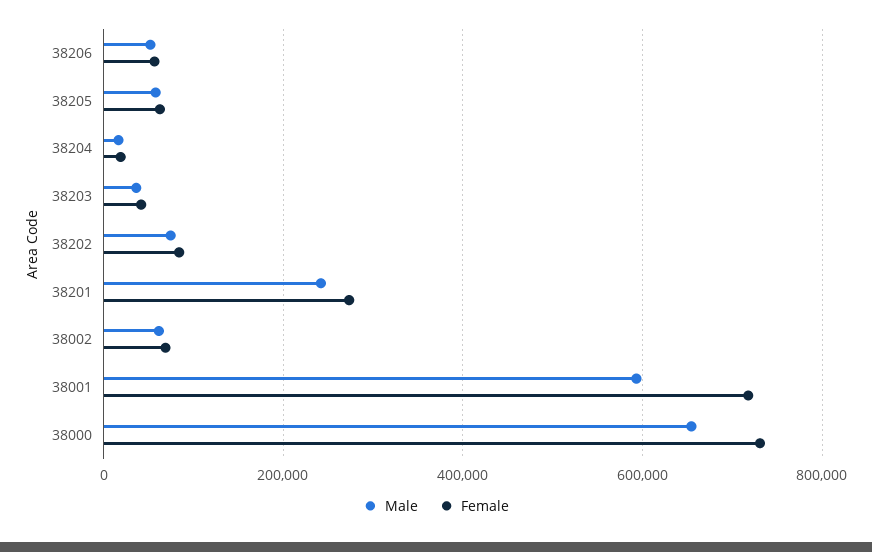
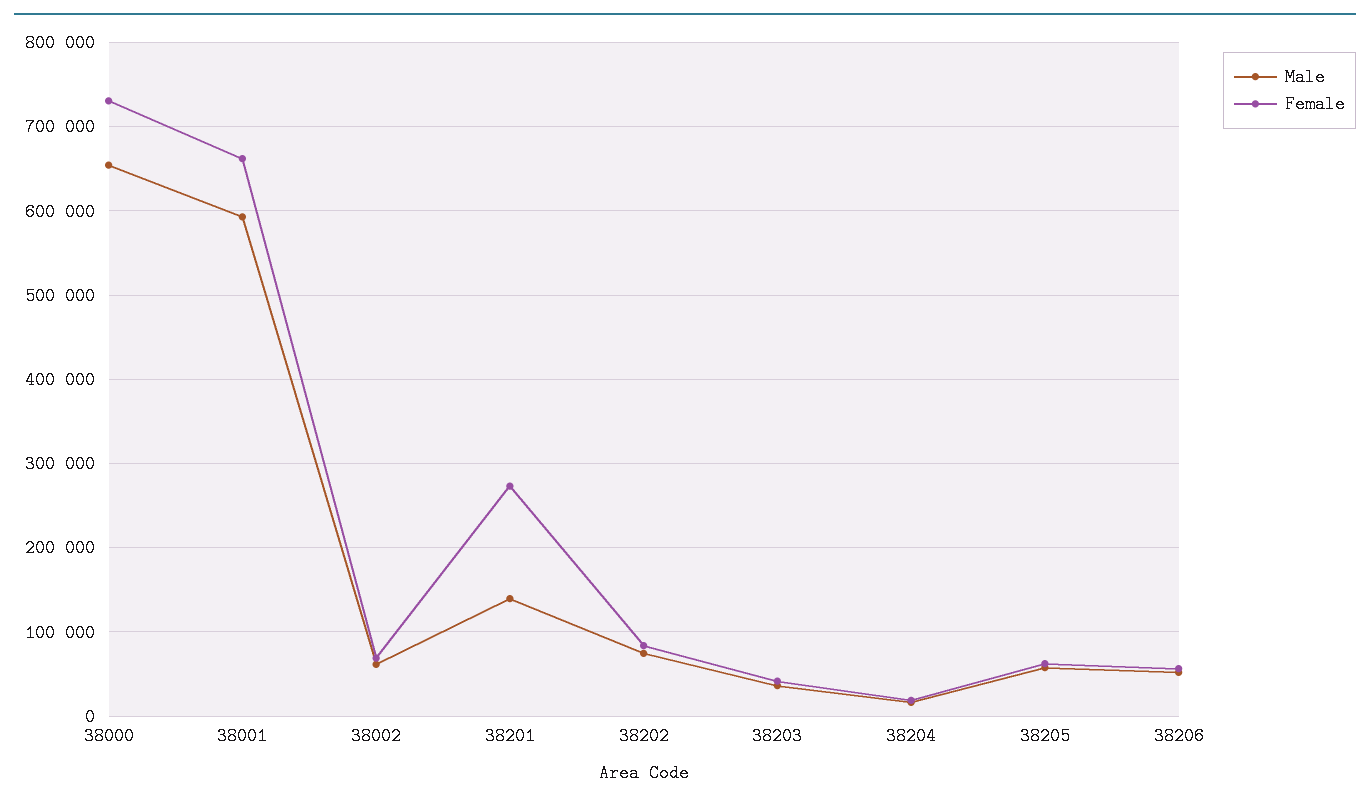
Male, 38201: 240000 -> 140000
Female, 38001: 720000 -> 660000

